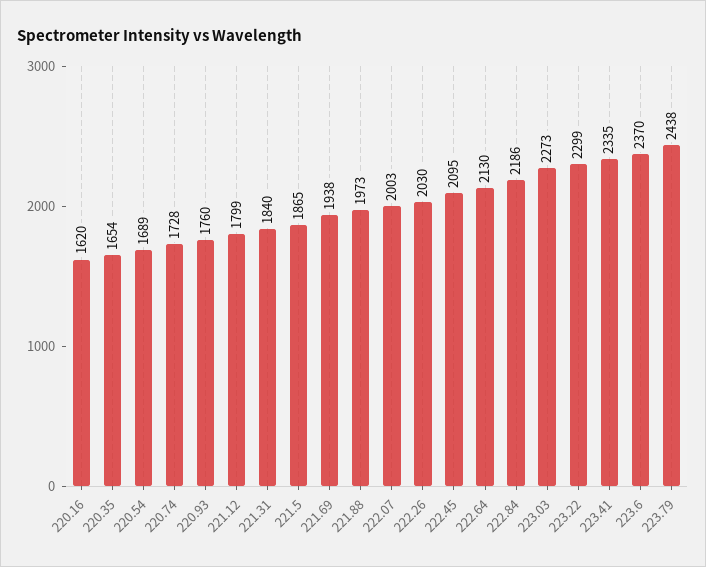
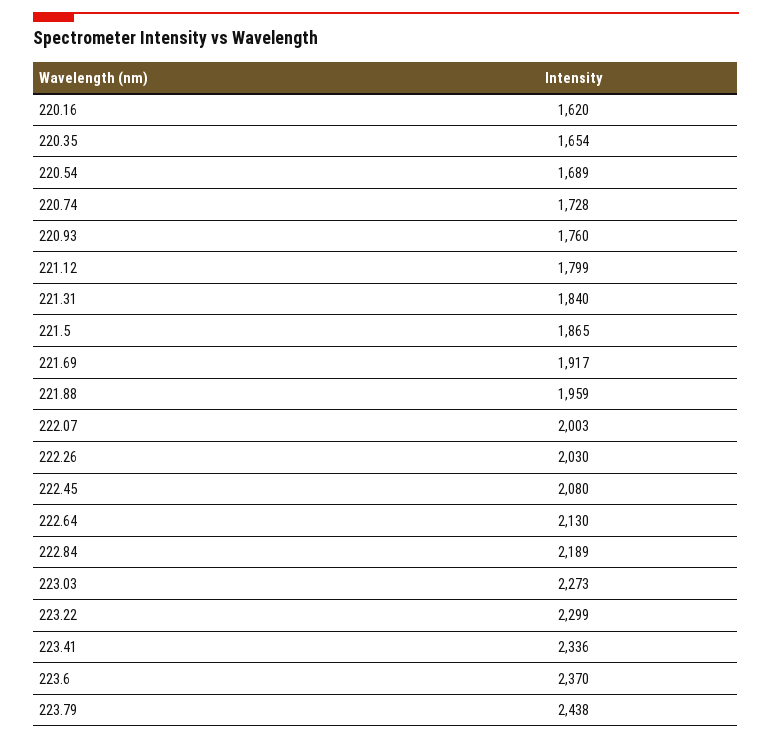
221.69: 1938 -> 1917
221.88: 1973 -> 1959
222.45: 2095 -> 2080
222.84: 2186 -> 2189
223.41: 2335 -> 2336

